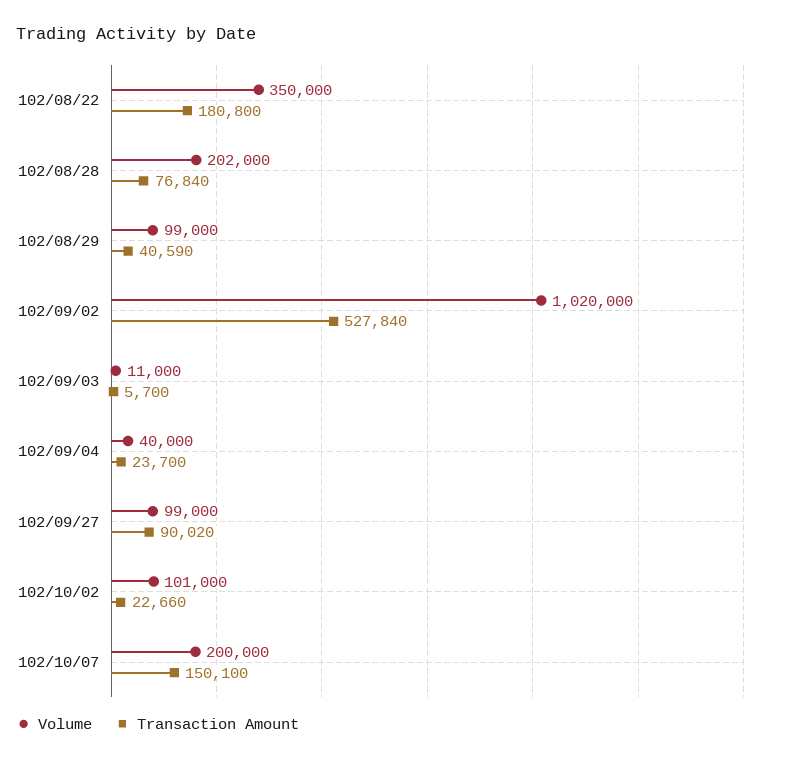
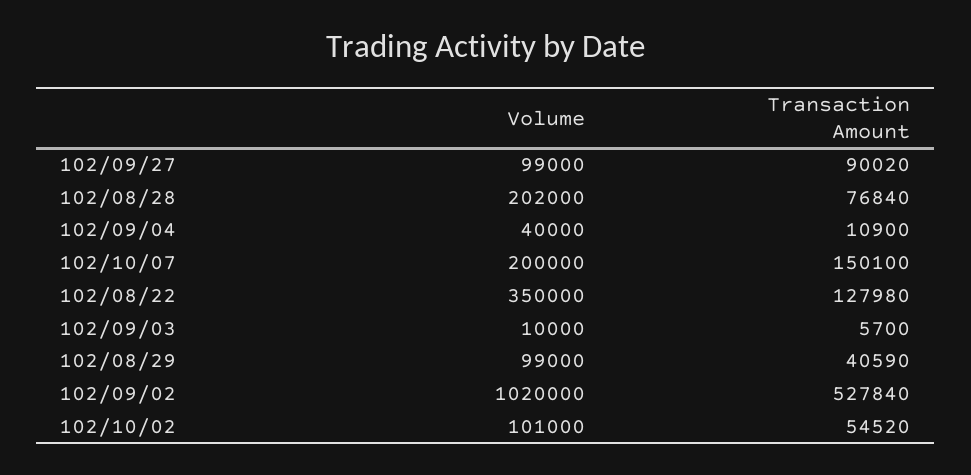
Transaction Amount, 102/08/22: 180800 -> 127980
Volume, 102/09/03: 11000 -> 10000
Transaction Amount, 102/09/04: 23700 -> 10900
Transaction Amount, 102/10/02: 22660 -> 54520

